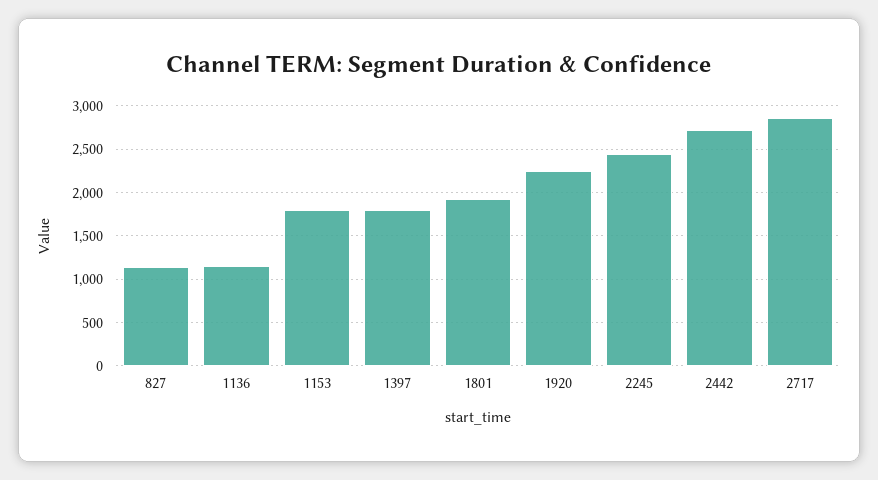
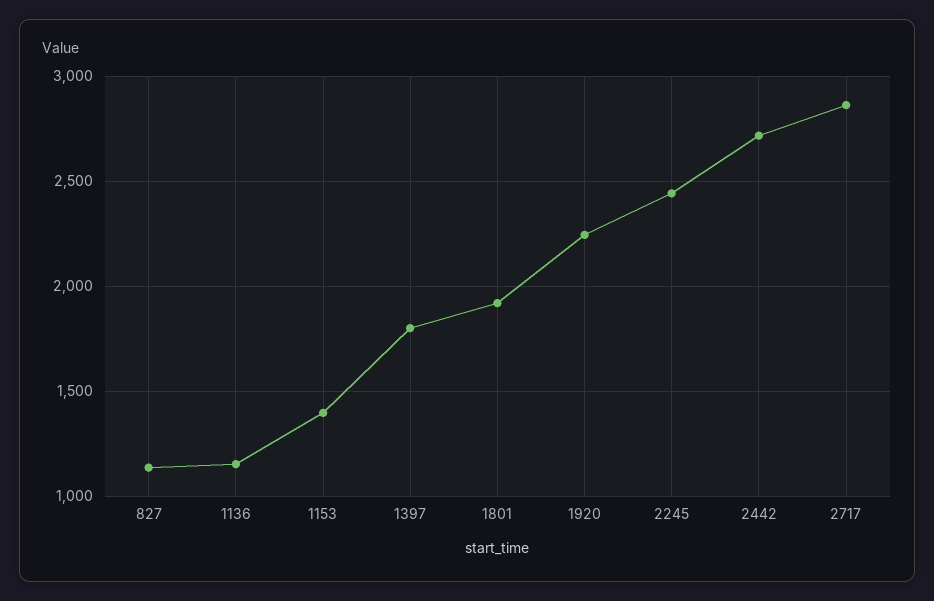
1153: 1800 -> 1400

